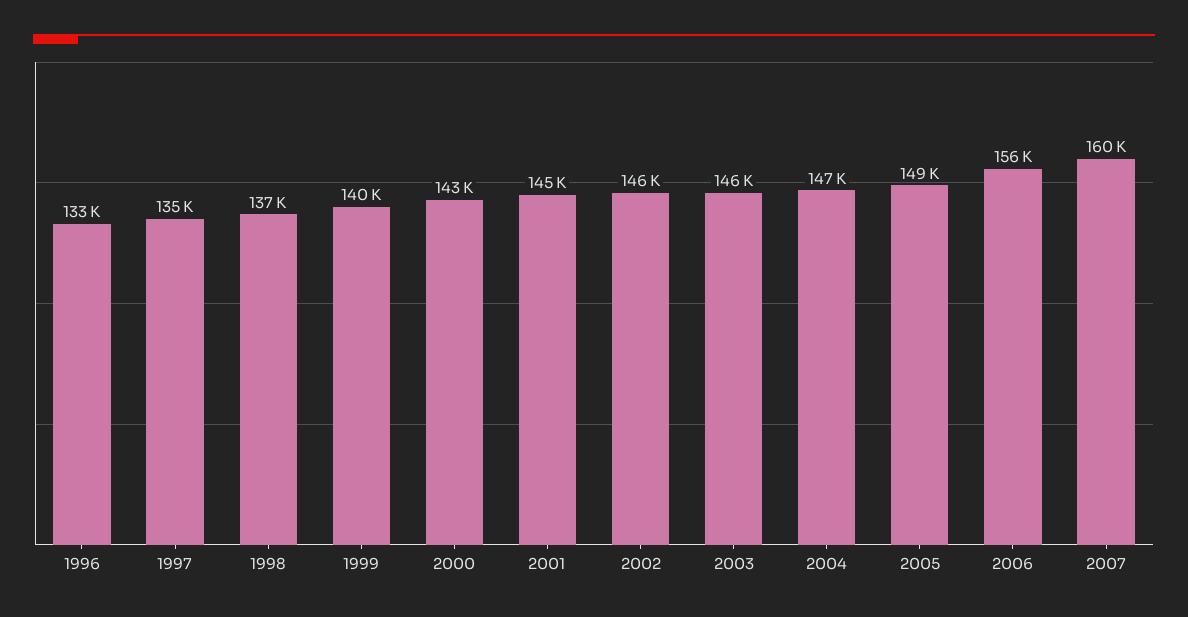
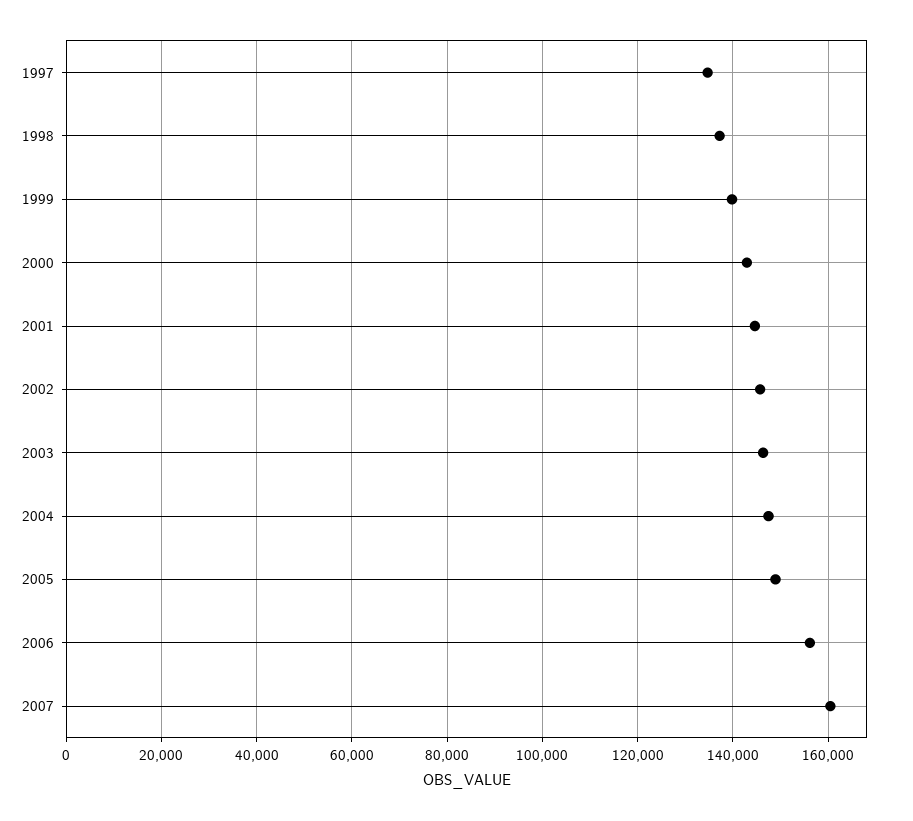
1996: 133000 -> none

